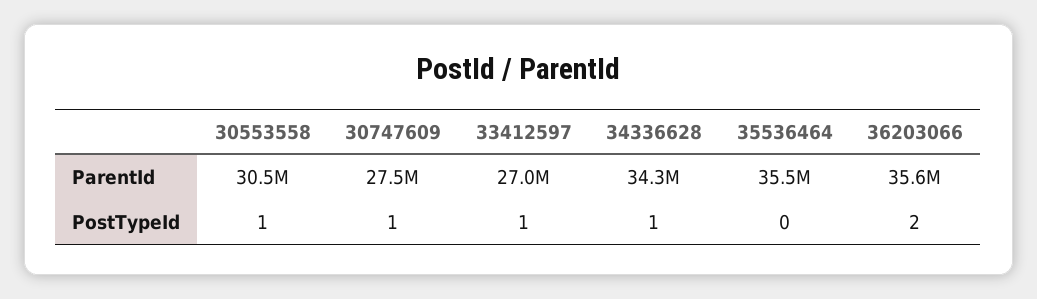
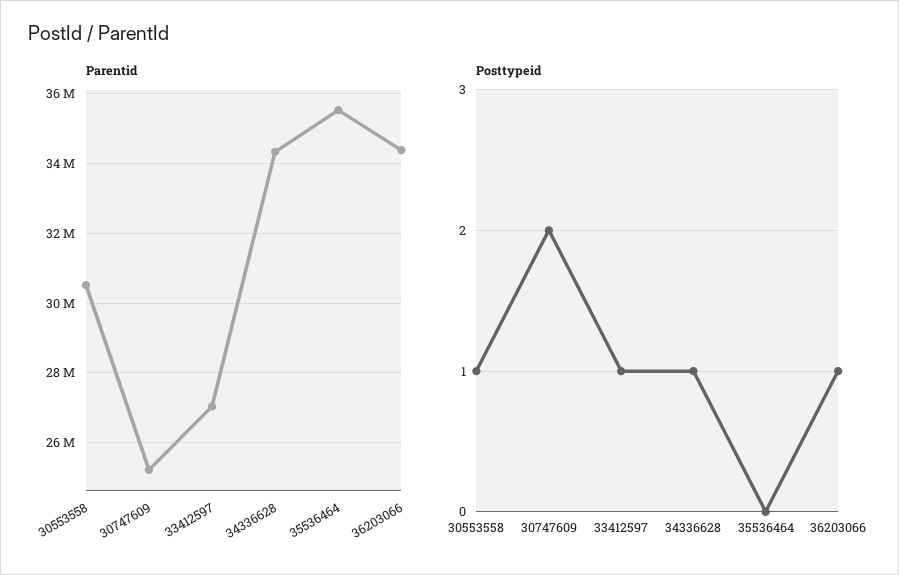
ParentId, 30747609: 27500000 -> 25200000
ParentId, 36203066: 35600000 -> 34400000
PostTypeId, 30747609: 1 -> 2
PostTypeId, 36203066: 2 -> 1

